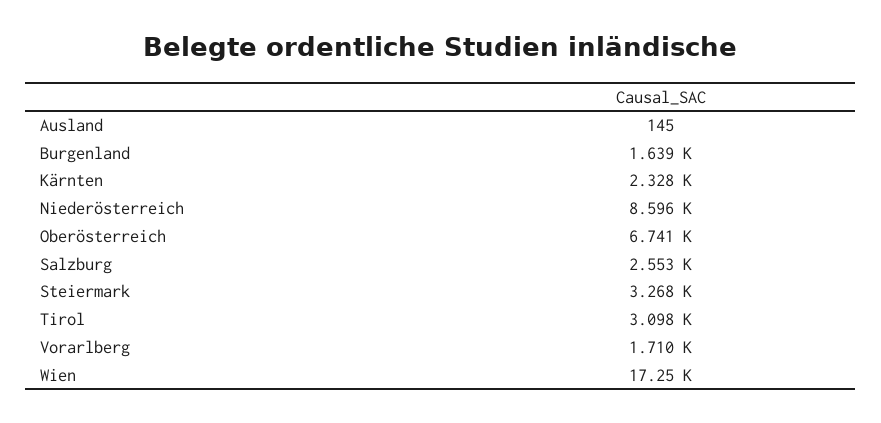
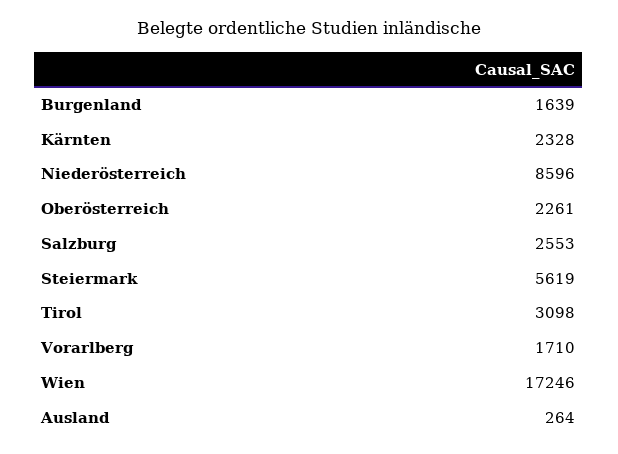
Ausland: 145 -> 264
Oberösterreich: 6741 -> 2261
Steiermark: 3268 -> 5619

